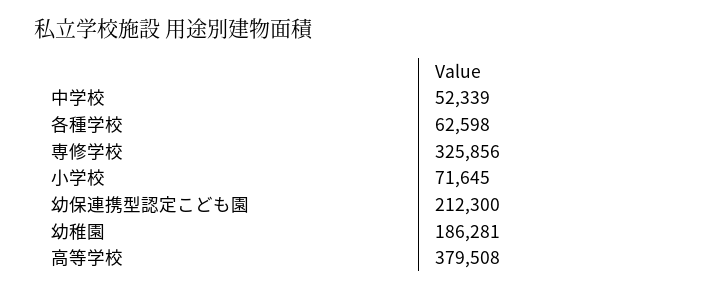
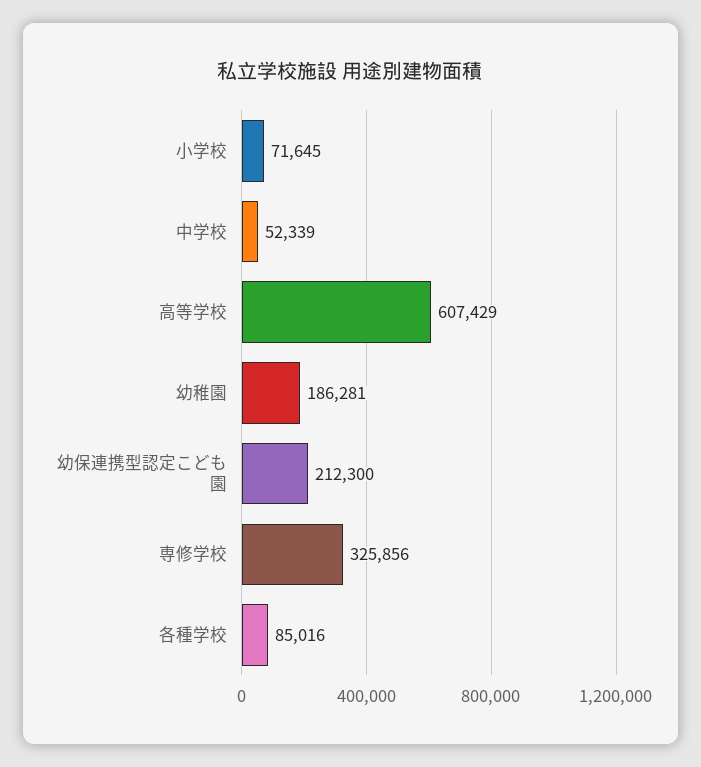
各種学校: 62598 -> 85016
高等学校: 379508 -> 607429

